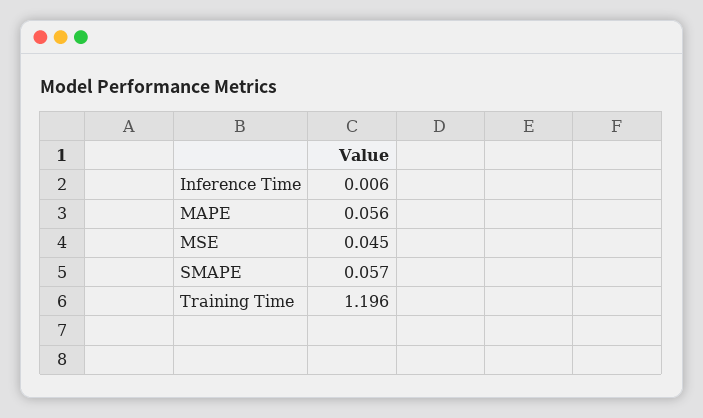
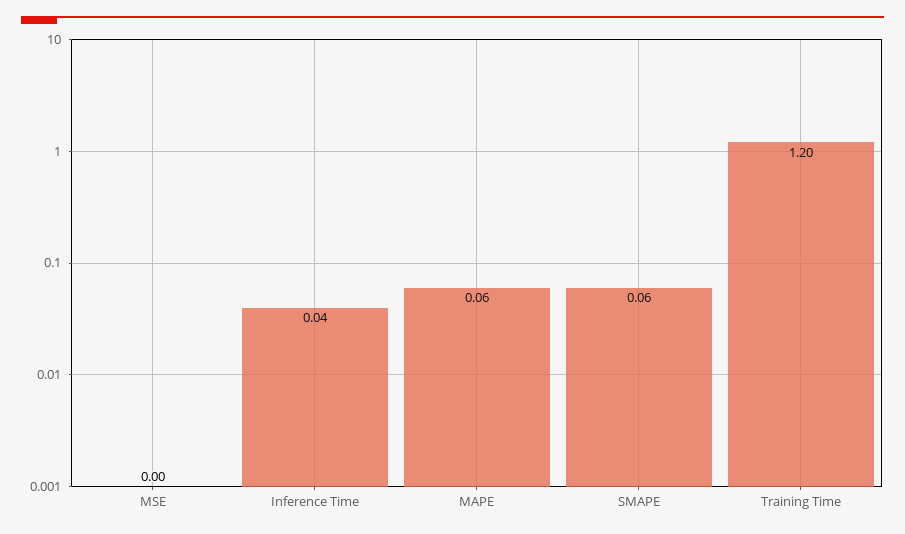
Inference Time: 0.006 -> 0.04
MSE: 0.045 -> 0

